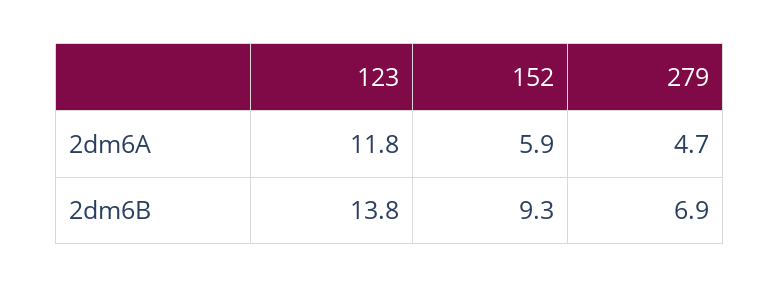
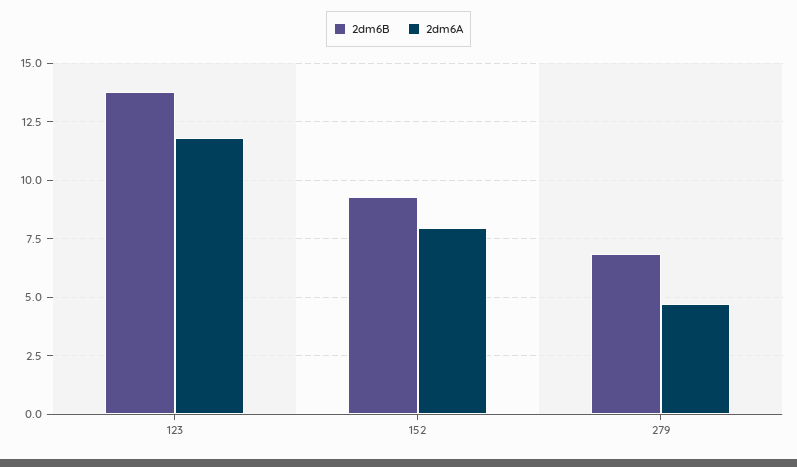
2dm6A, 152: 5.9 -> 8

